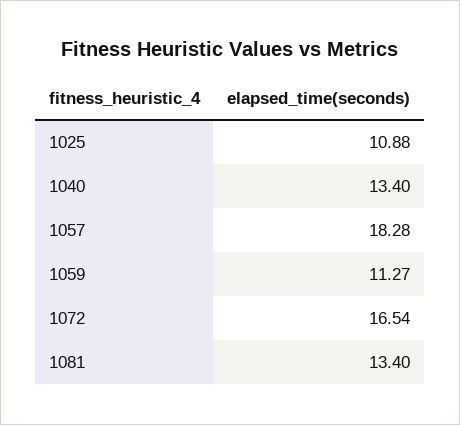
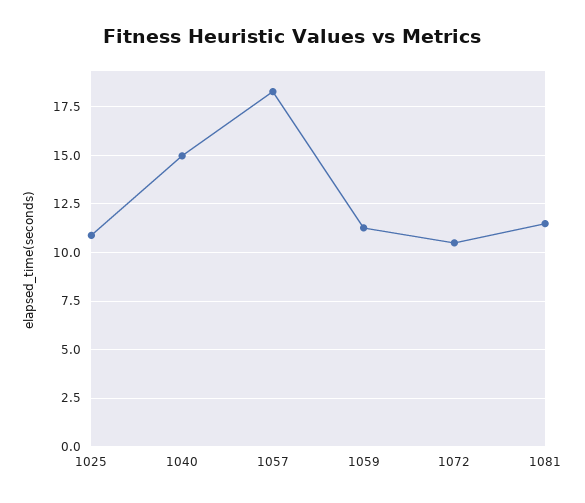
1040: 13.4 -> 15
1072: 16.54 -> 10.5
1081: 13.4 -> 11.5

